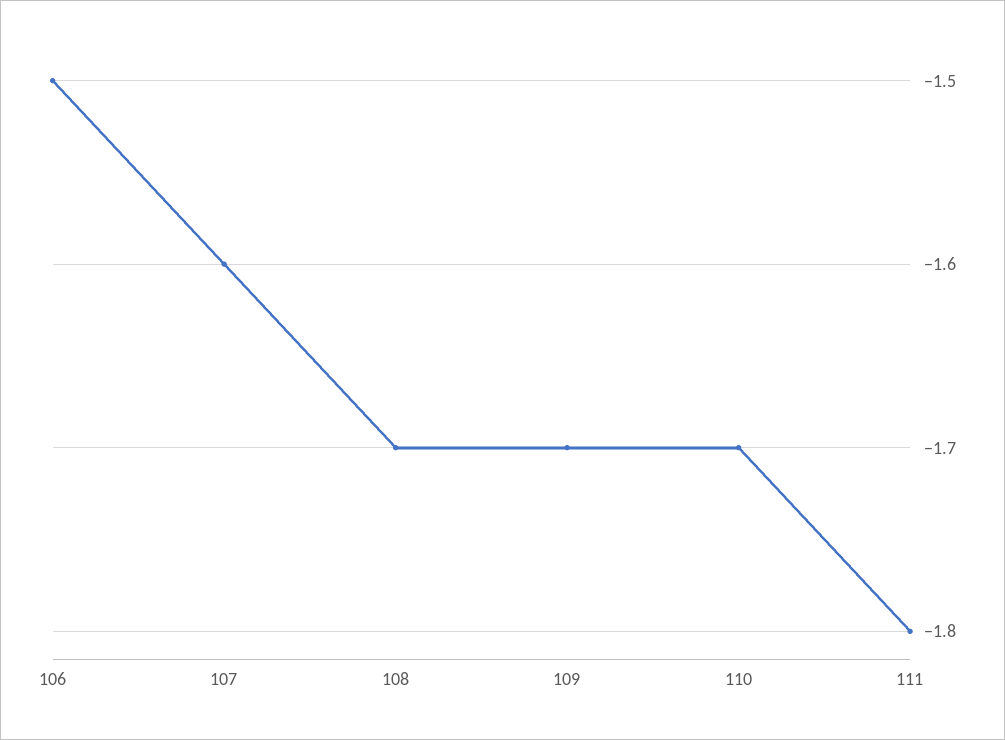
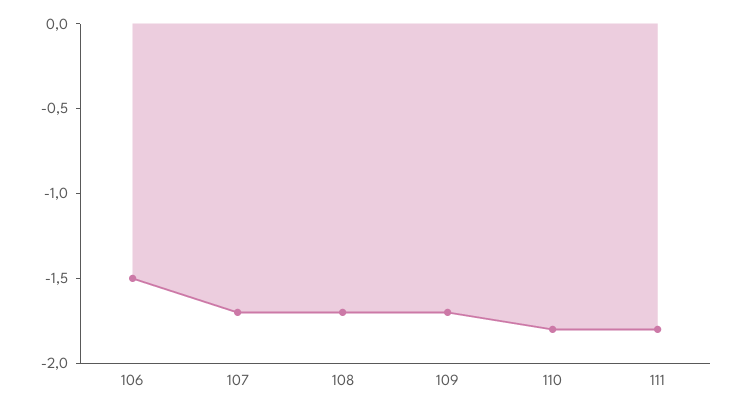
107: -1.6 -> -1.7
110: -1.7 -> -1.8

